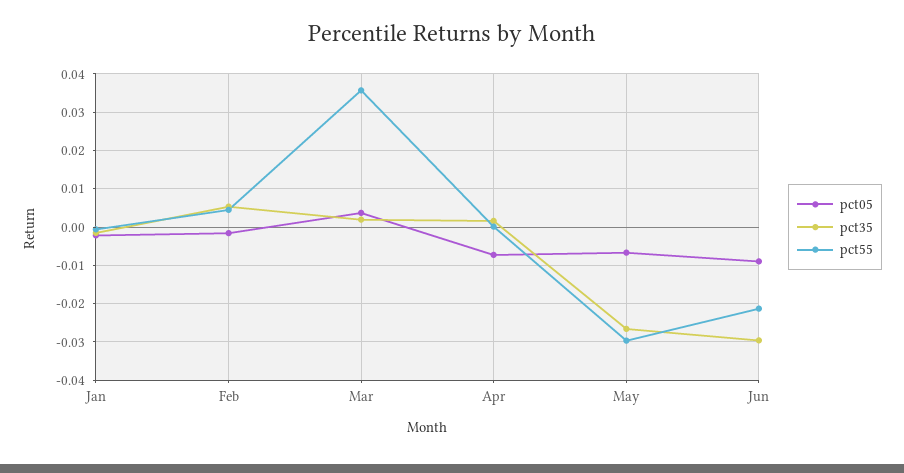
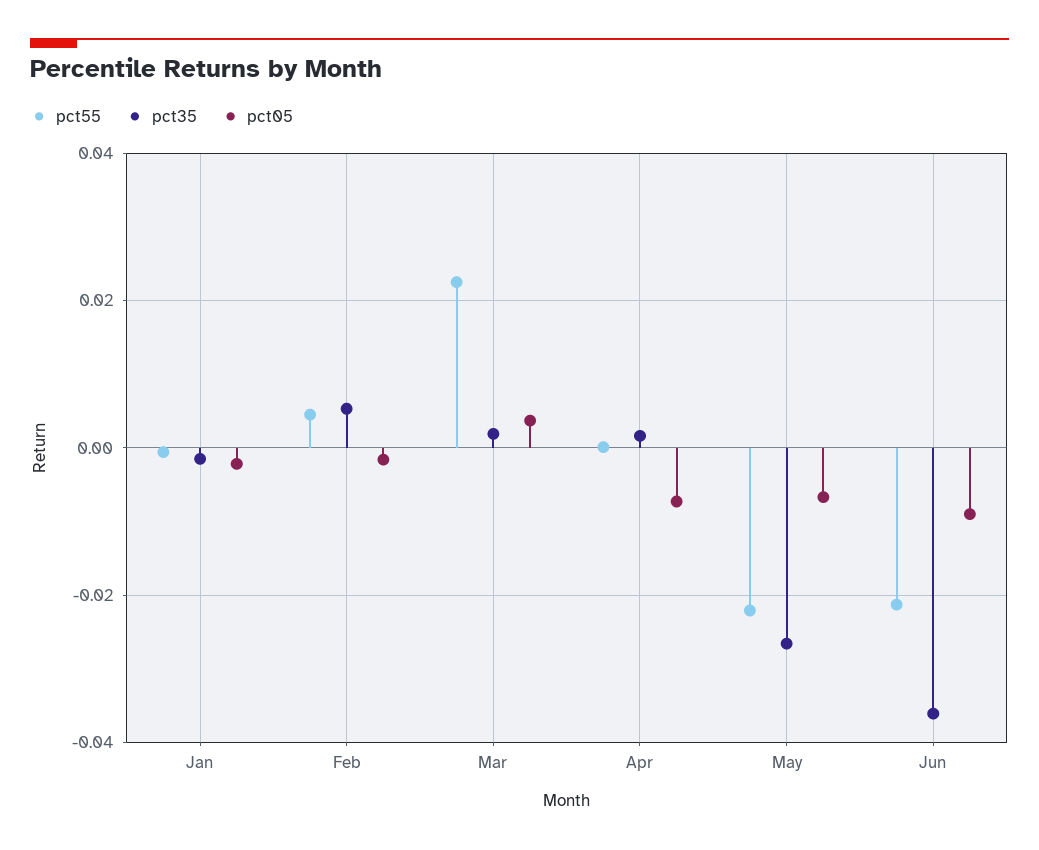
pct55, Mar: 0.036 -> 0.022
pct55, May: -0.03 -> -0.022
pct35, Jun: -0.03 -> -0.036

